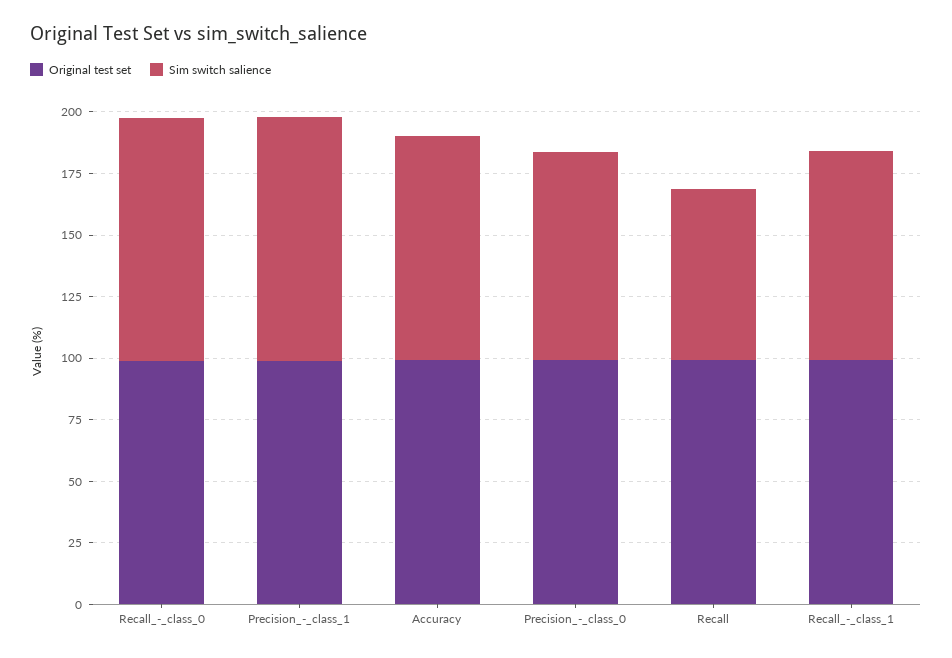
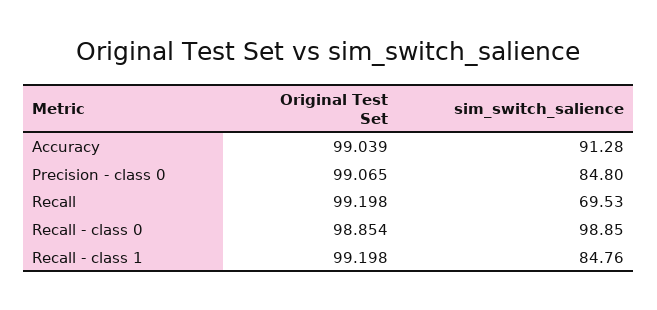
Original test set, Precision_-_class_1: 100 -> none
Sim switch salience, Precision_-_class_1: 100 -> none

